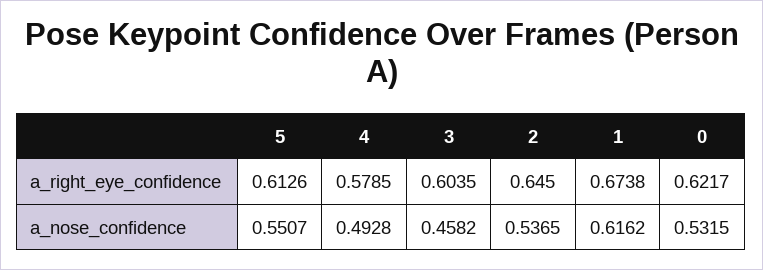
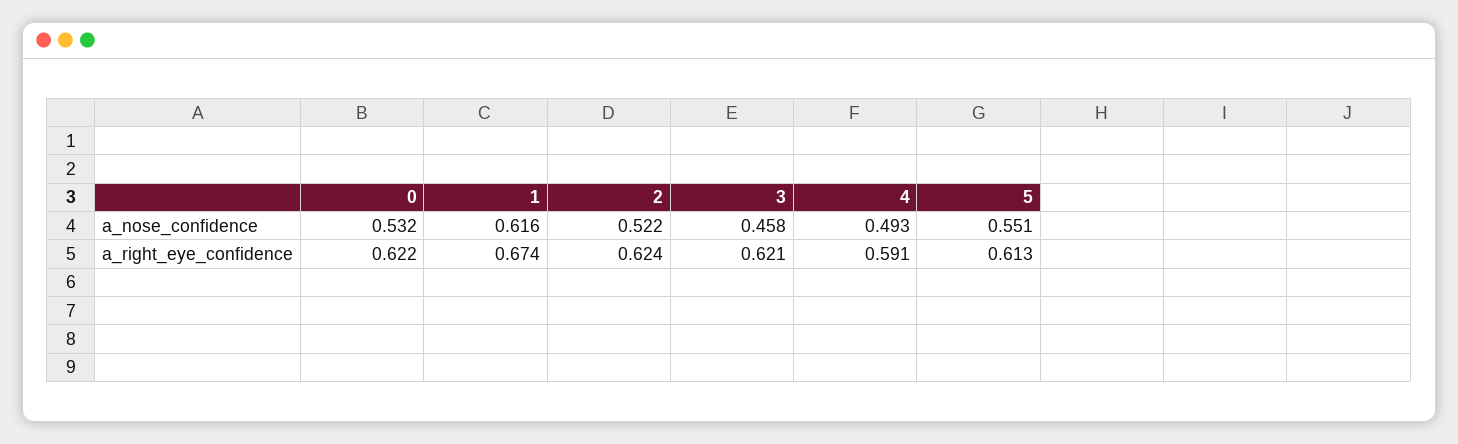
4, a_right_eye_confidence: 0.5785 -> 0.591
3, a_right_eye_confidence: 0.6035 -> 0.621
2, a_right_eye_confidence: 0.645 -> 0.624
2, a_nose_confidence: 0.5365 -> 0.522

